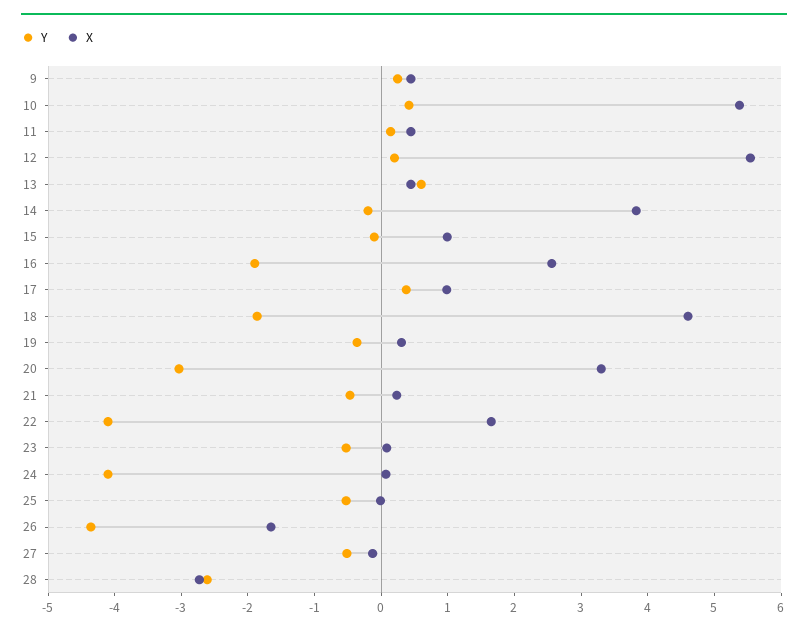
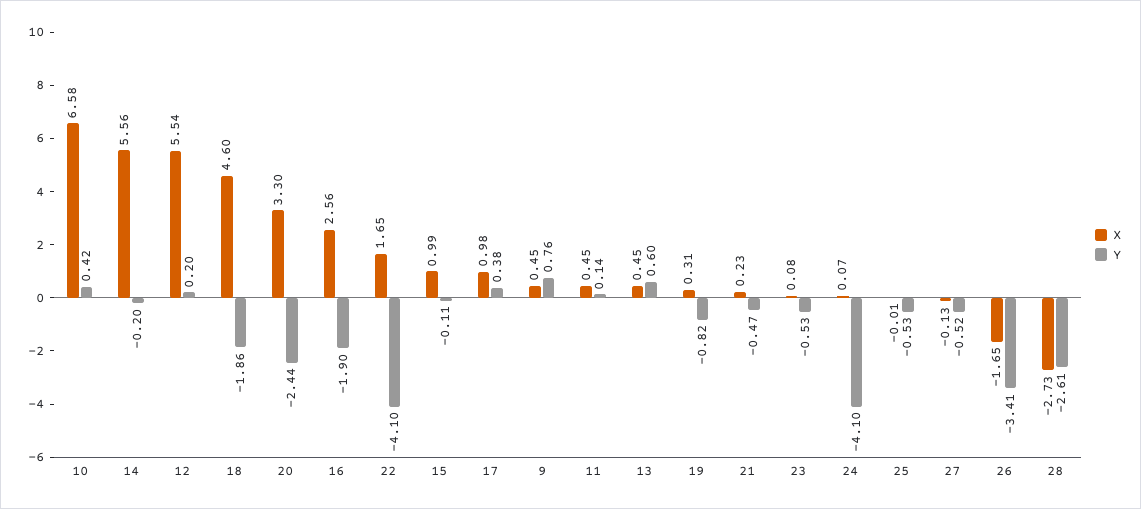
Y, 9: 0.2 -> 0.76
X, 10: 5.4 -> 6.58
X, 14: 3.8 -> 5.56
Y, 19: -0.4 -> -0.82
Y, 20: -3 -> -2.44
Y, 26: -4.4 -> -3.41

